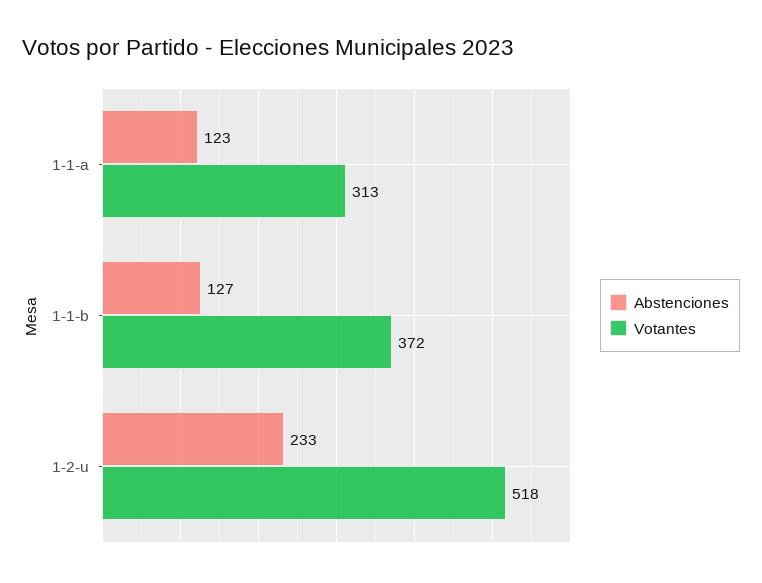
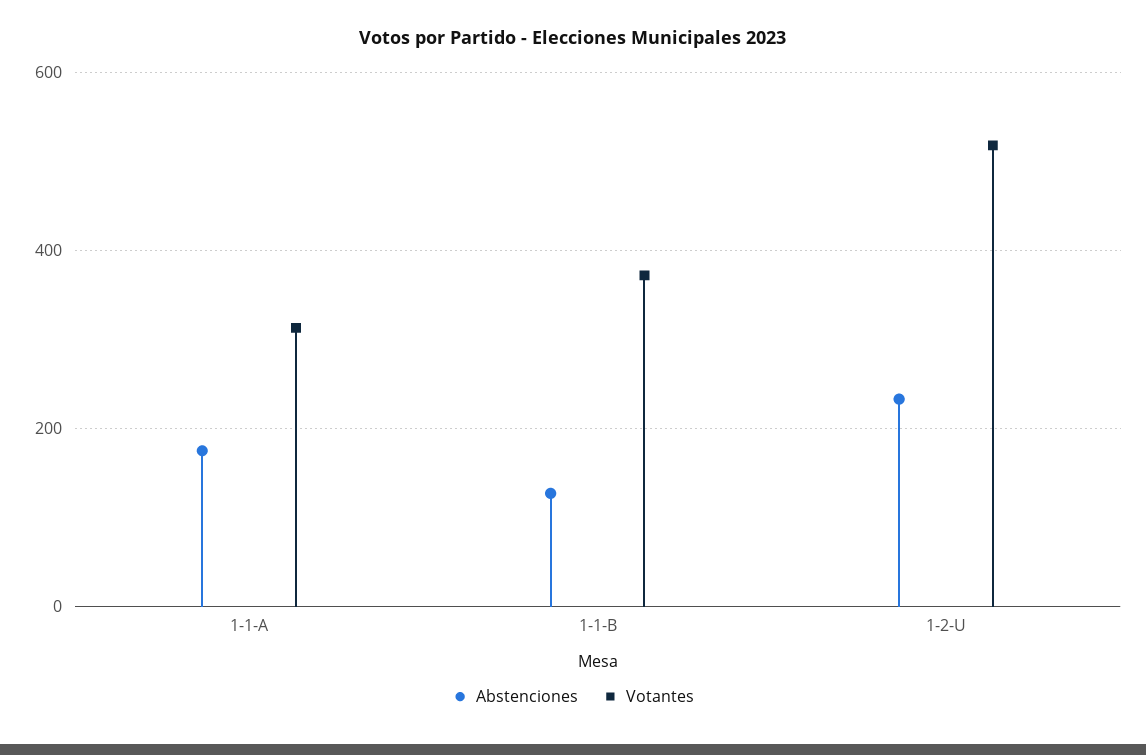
Abstenciones, 1-1-a: 123 -> 180

